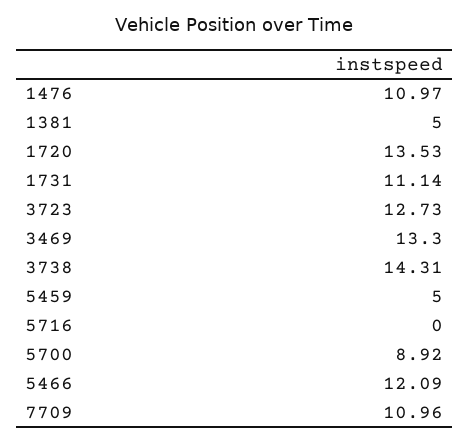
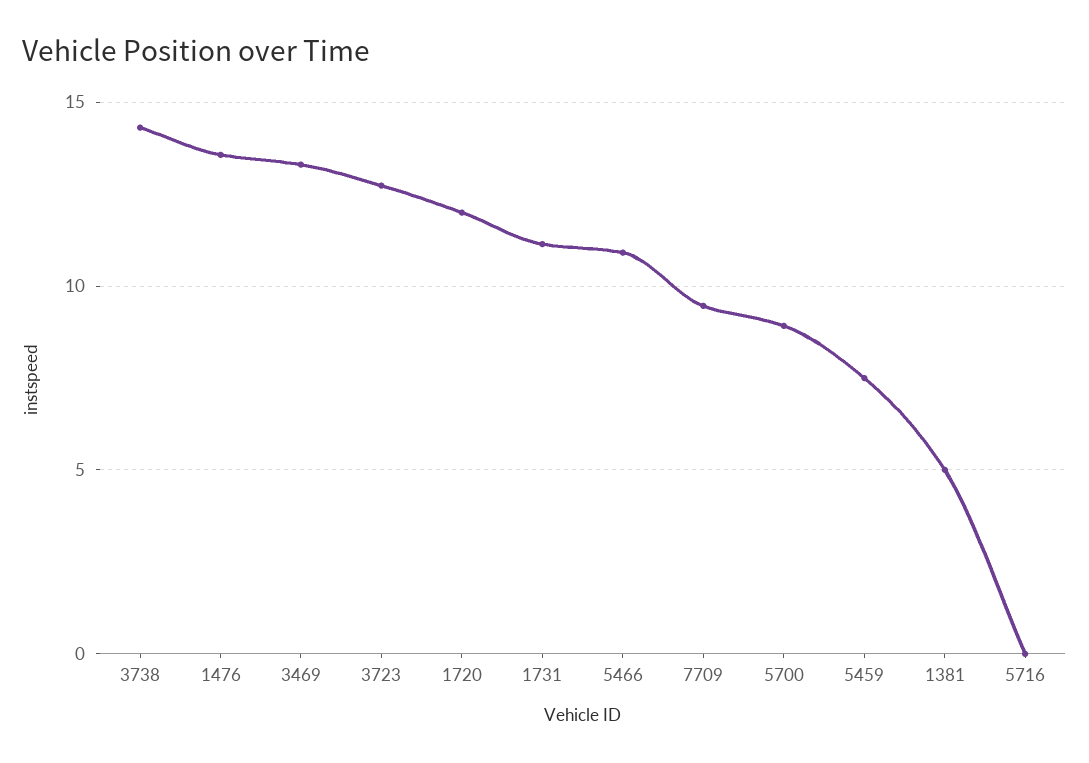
1476: 10.97 -> 13.5
1720: 13.53 -> 12
5459: 5 -> 7.5
5466: 12.09 -> 11
7709: 10.96 -> 9.5

